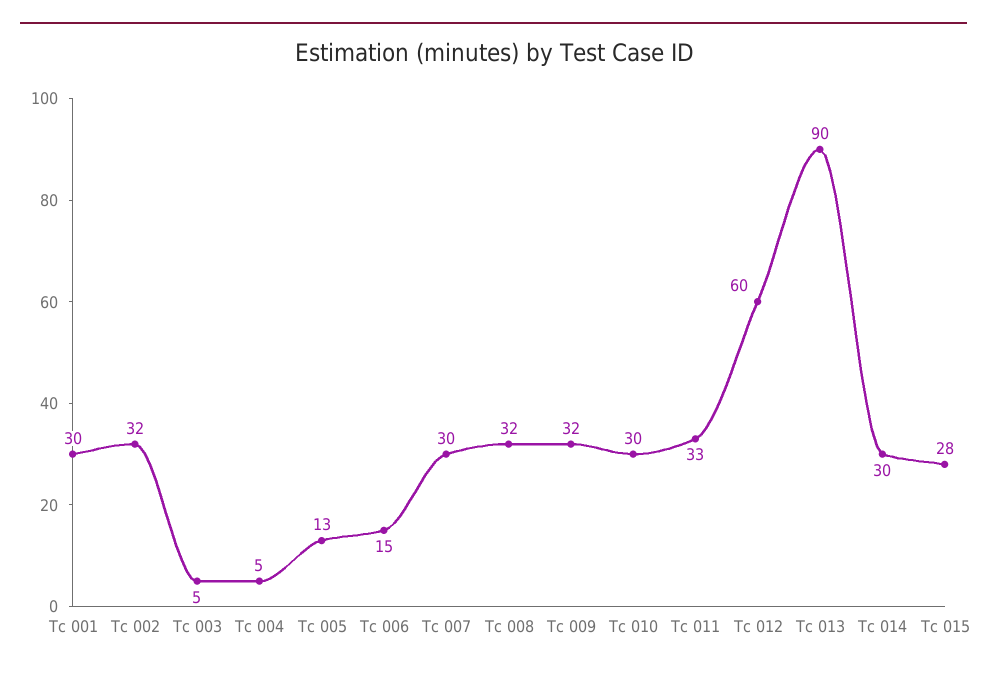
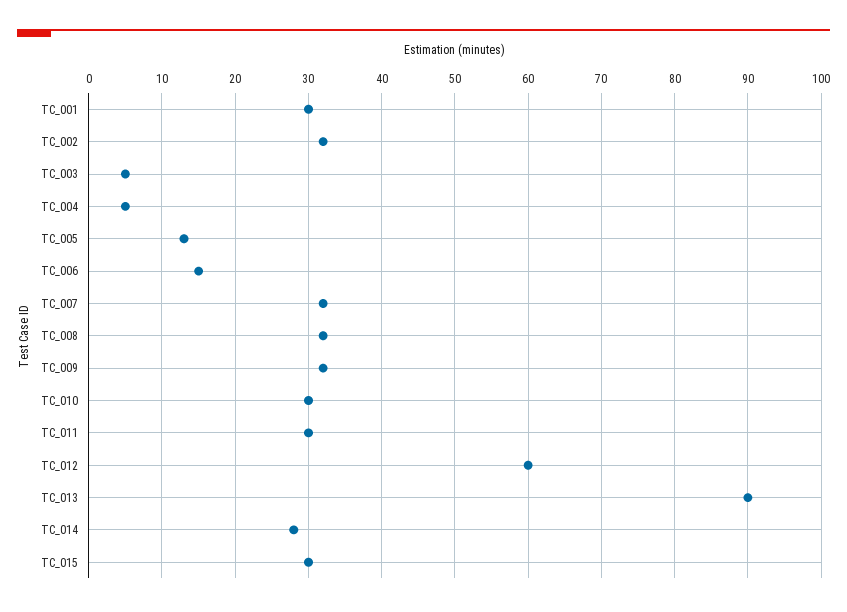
Tc 007: 30 -> 32
Tc 011: 33 -> 30
Tc 014: 30 -> 28
Tc 015: 28 -> 30

